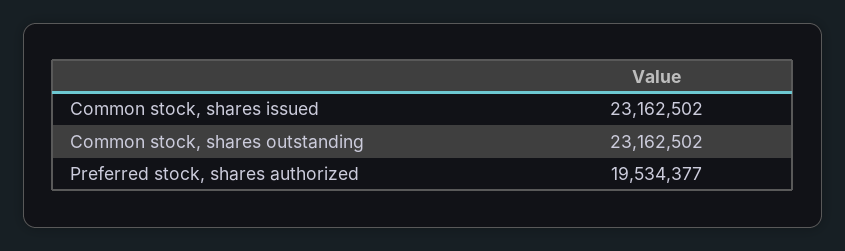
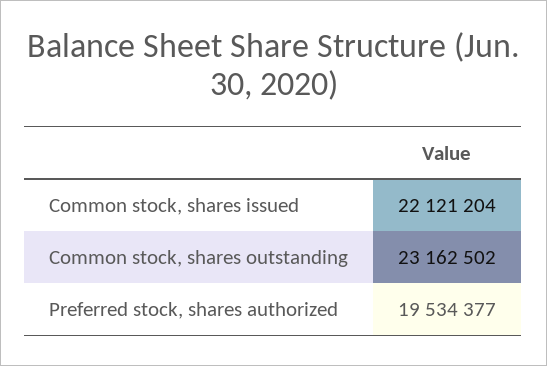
Common stock, shares issued: 23162502 -> 22121204

